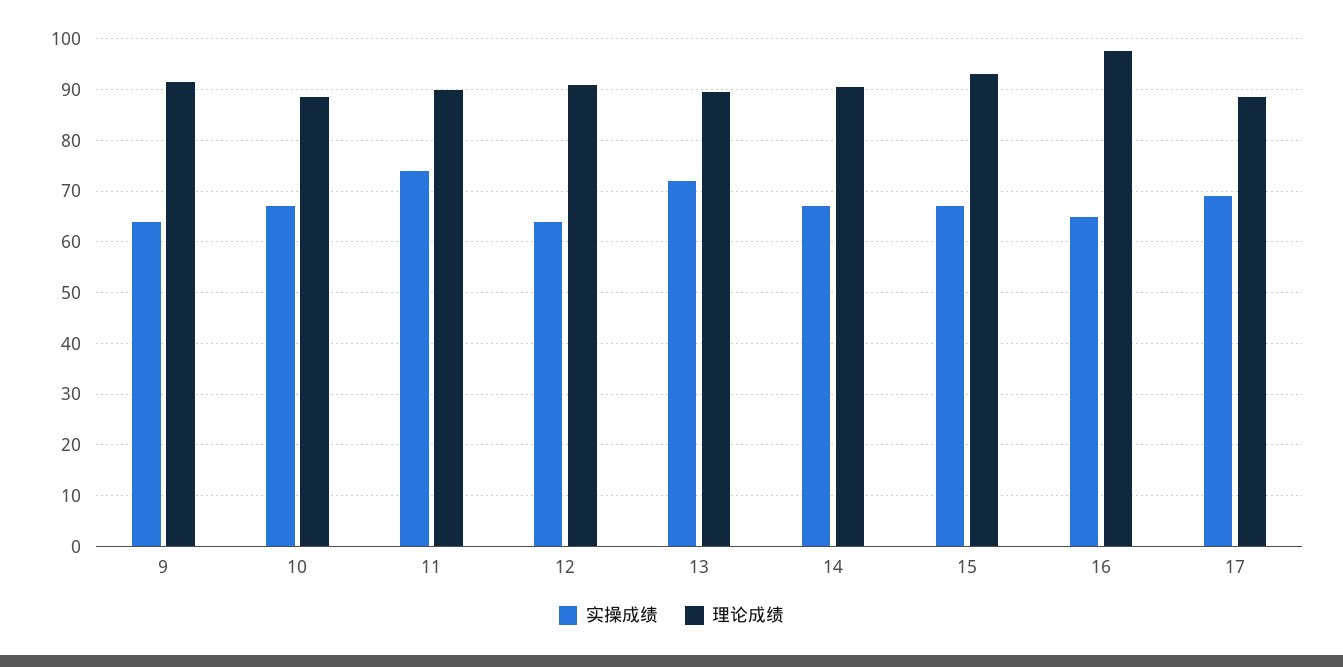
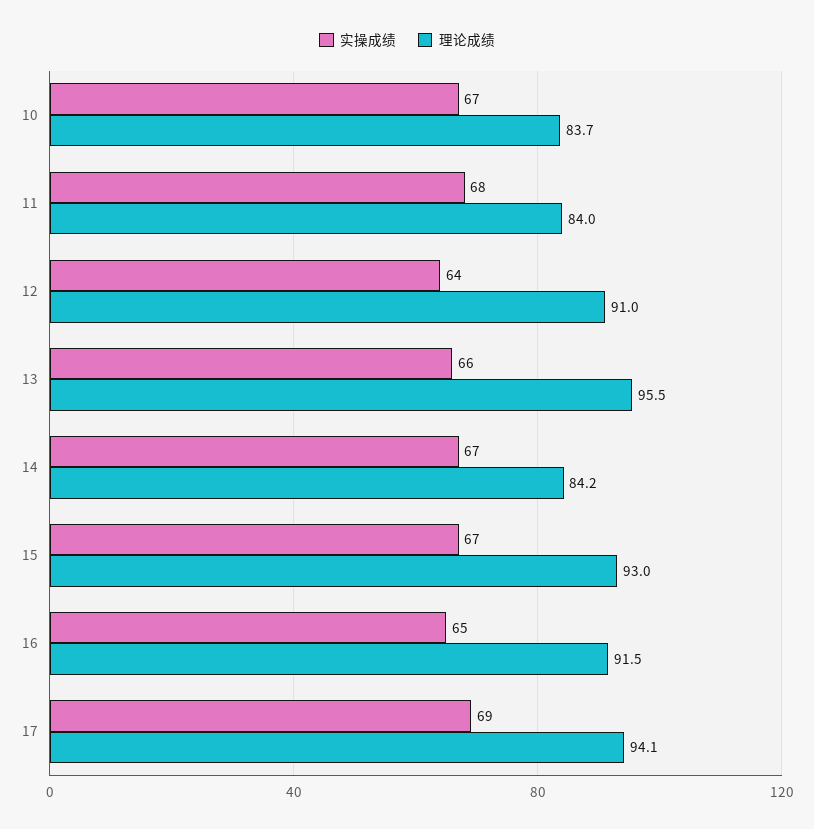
实操成绩, 9: 64 -> none
理论成绩, 9: 92 -> none
理论成绩, 10: 88 -> 83.7
实操成绩, 11: 74 -> 68
理论成绩, 11: 90 -> 84
实操成绩, 13: 72 -> 66
理论成绩, 13: 90 -> 95.5
理论成绩, 14: 90 -> 84.2
理论成绩, 16: 98 -> 91.5
理论成绩, 17: 88 -> 94.1

